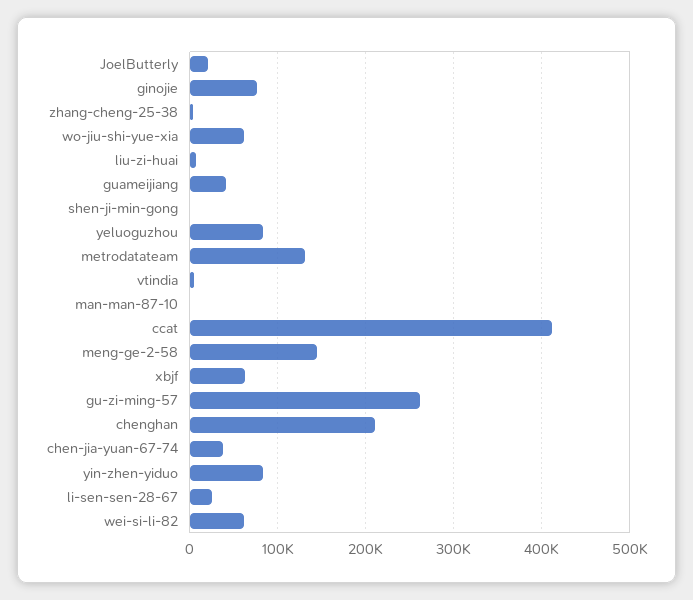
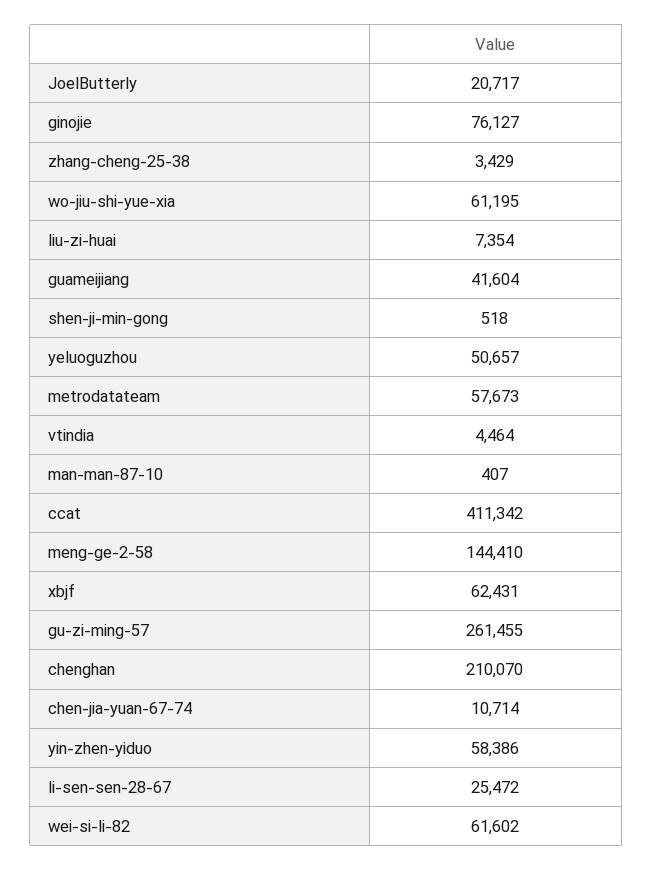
yeluoguzhou: 80000 -> 50657
metrodatateam: 130000 -> 57673
chen-jia-yuan-67-74: 40000 -> 10714
yin-zhen-yiduo: 80000 -> 58386

